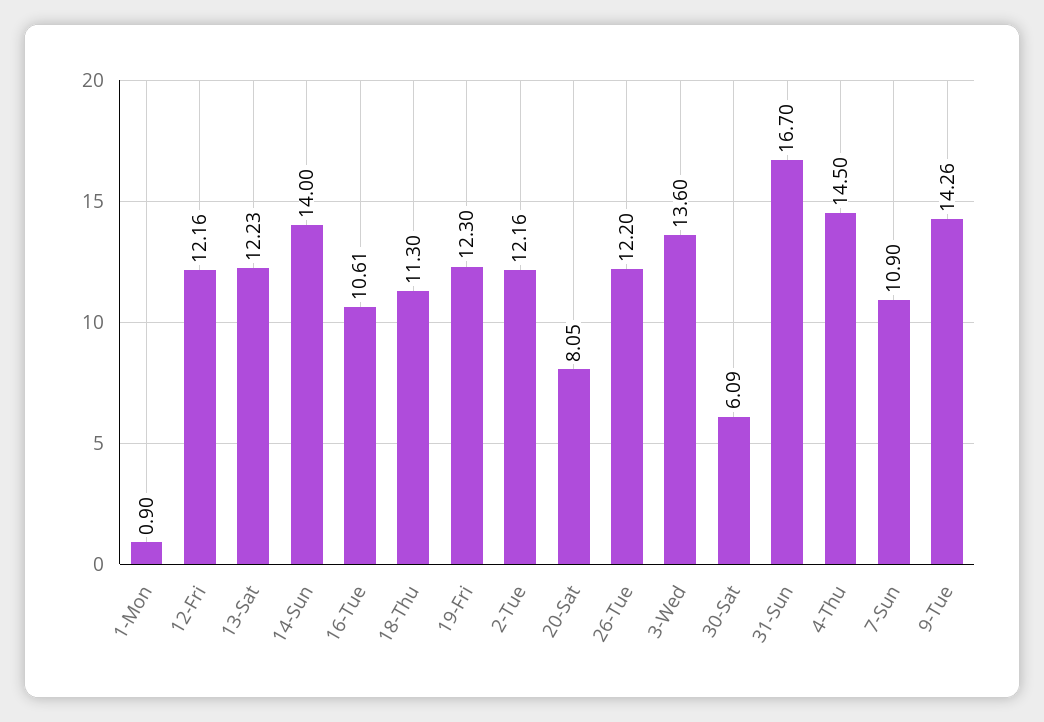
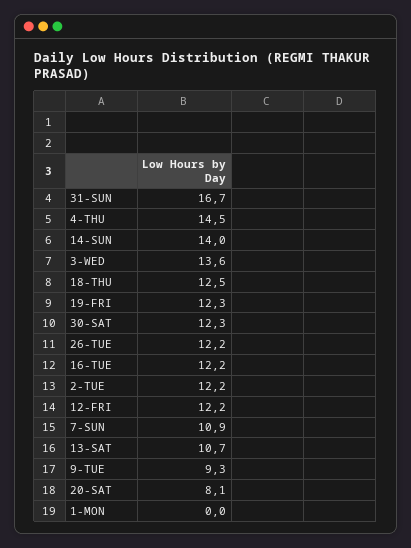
1-Mon: 0.9 -> 0
13-Sat: 12.23 -> 10.7
16-Tue: 10.61 -> 12.2
18-Thu: 11.3 -> 12.5
30-Sat: 6.09 -> 12.3
9-Tue: 14.26 -> 9.3

